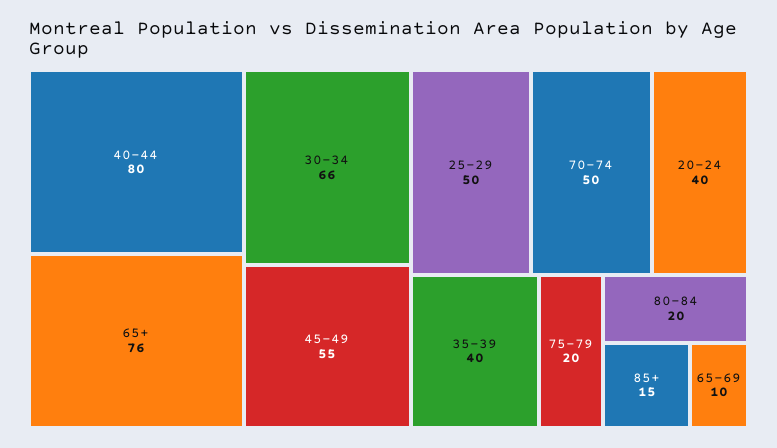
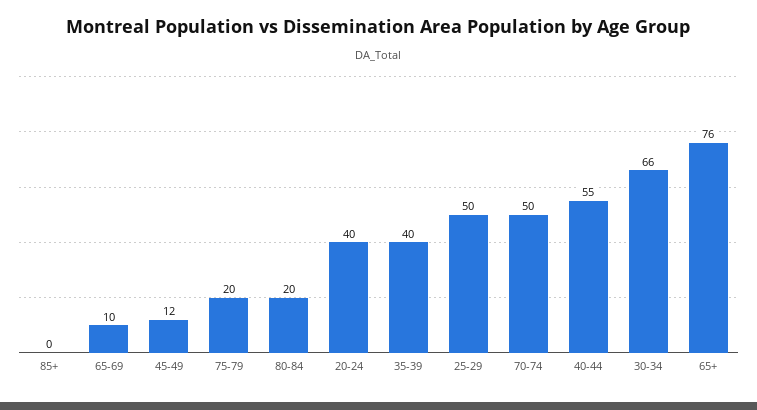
40-44: 80 -> 55
45-49: 55 -> 12
85+: 15 -> 0

